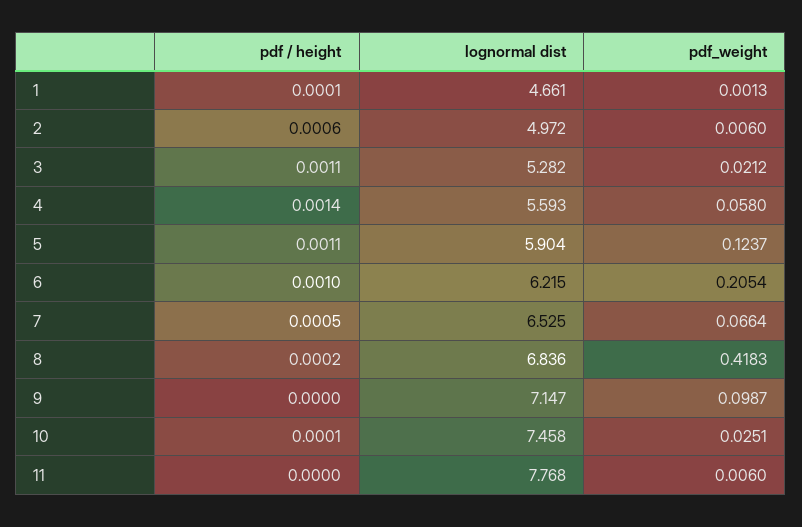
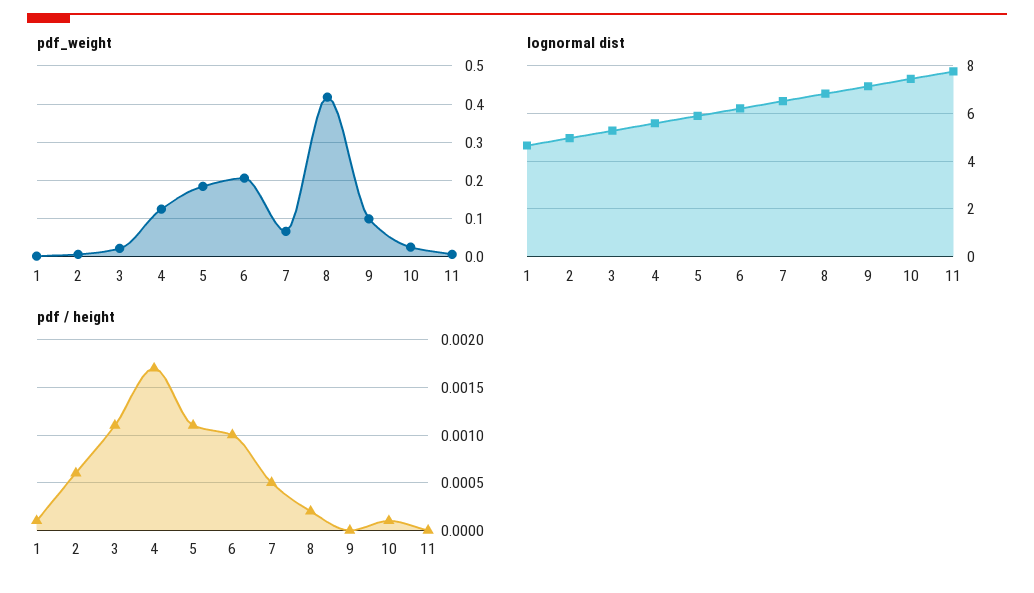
pdf / height, 4: 0.0014 -> 0.0017
pdf_weight, 4: 0.058 -> 0.12
pdf_weight, 5: 0.1237 -> 0.18

